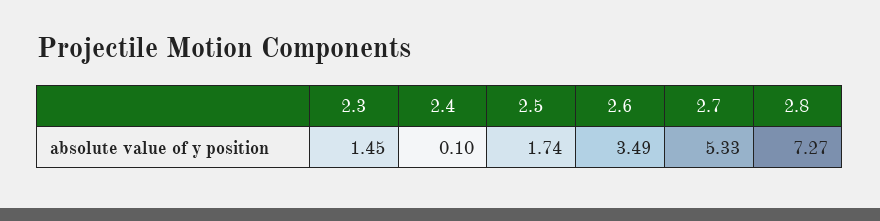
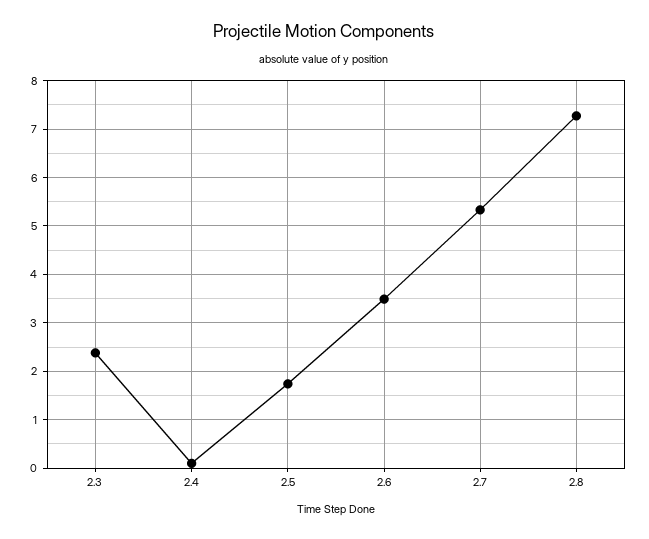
2.3: 1.45 -> 2.4

